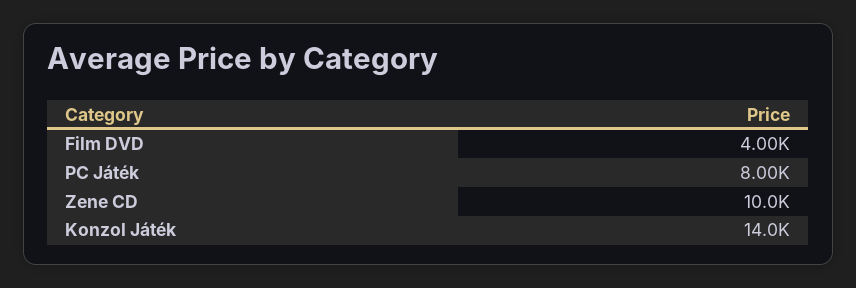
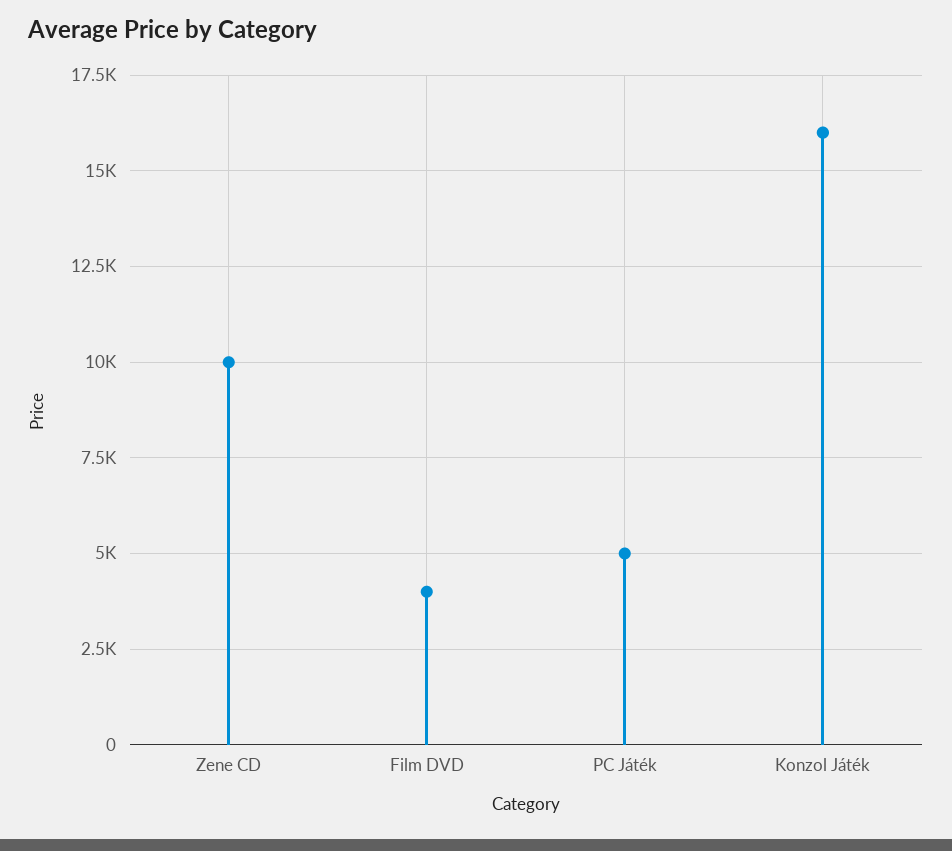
PC Játék: 8000 -> 5000
Konzol Játék: 14000 -> 16000

